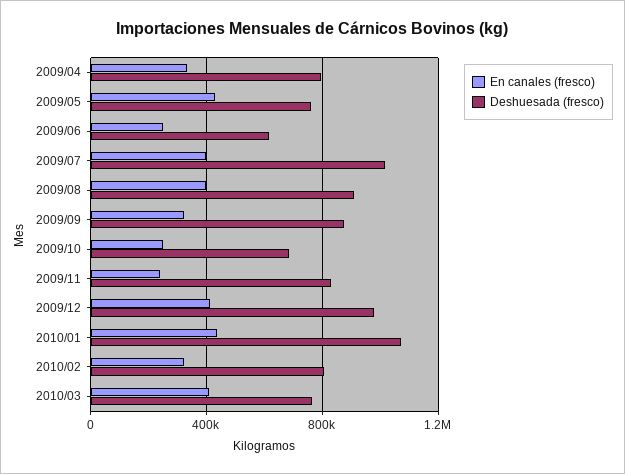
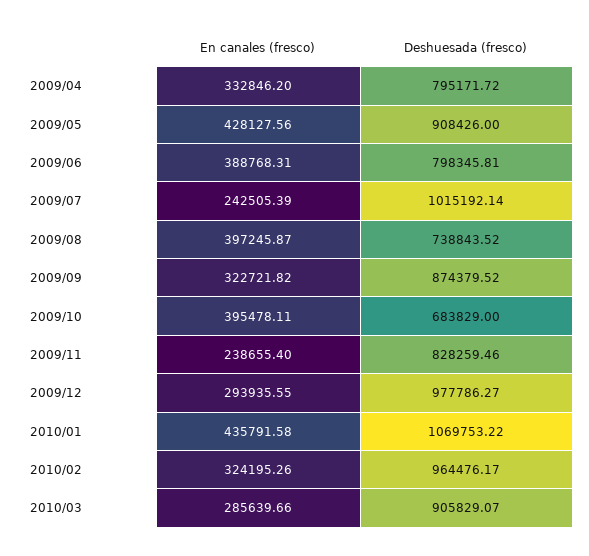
Deshuesada (fresco), 2009/05: 750000 -> 908426
En canales (fresco), 2009/06: 250000 -> 388768.31
Deshuesada (fresco), 2009/06: 600000 -> 798345.81
En canales (fresco), 2009/07: 400000 -> 242505.39
Deshuesada (fresco), 2009/08: 900000 -> 738843.52
En canales (fresco), 2009/10: 250000 -> 395478.11
En canales (fresco), 2009/12: 400000 -> 293935.55
Deshuesada (fresco), 2010/02: 800000 -> 964476.17
En canales (fresco), 2010/03: 400000 -> 285639.66
Deshuesada (fresco), 2010/03: 750000 -> 905829.07

